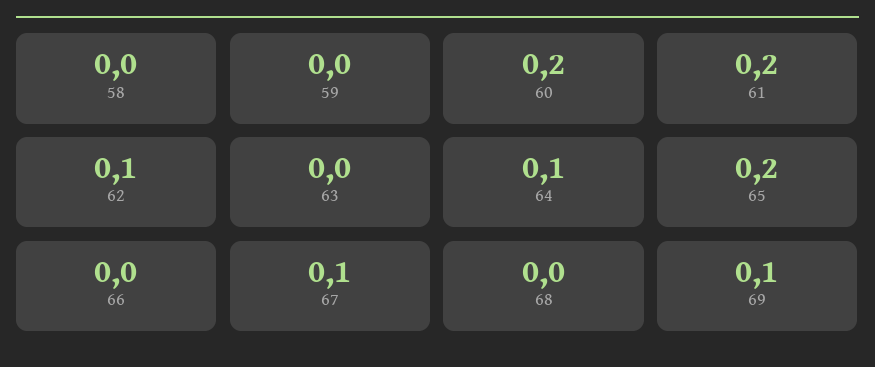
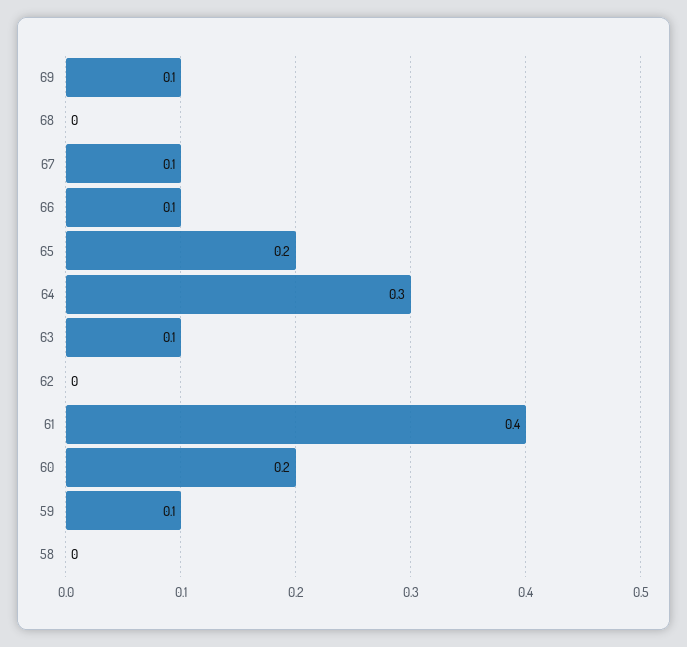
59: 0 -> 0.1
61: 0.2 -> 0.4
62: 0.1 -> 0
63: 0 -> 0.1
64: 0.1 -> 0.3
66: 0 -> 0.1

